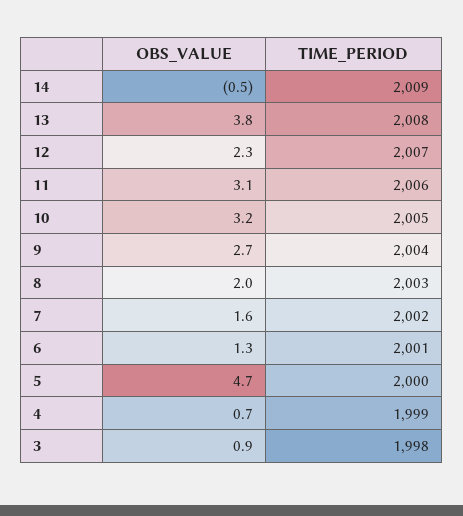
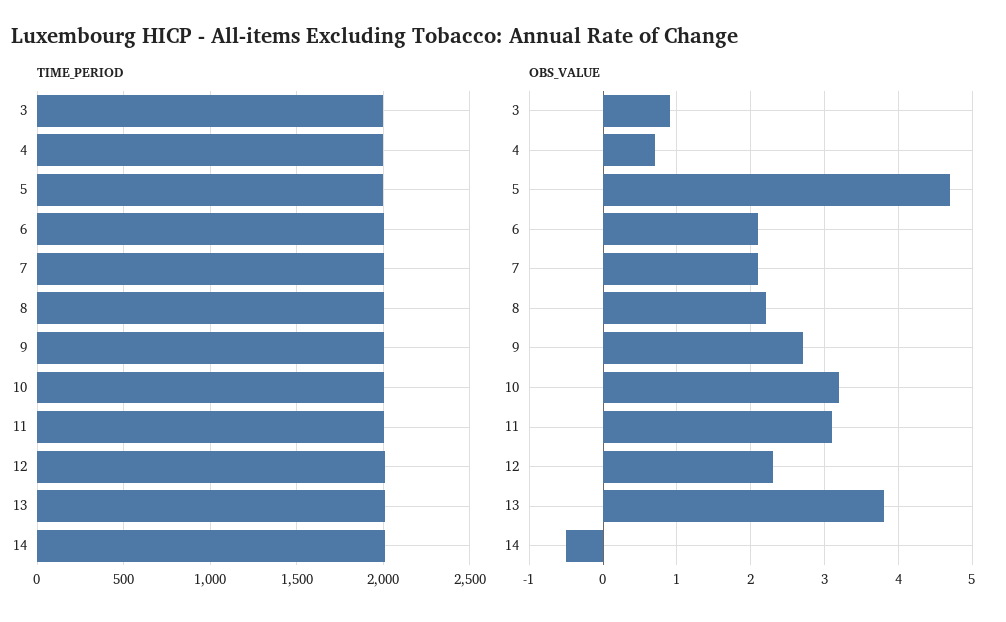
OBS_VALUE, 8: 2 -> 2.2
OBS_VALUE, 7: 1.6 -> 2.1
OBS_VALUE, 6: 1.3 -> 2.1

